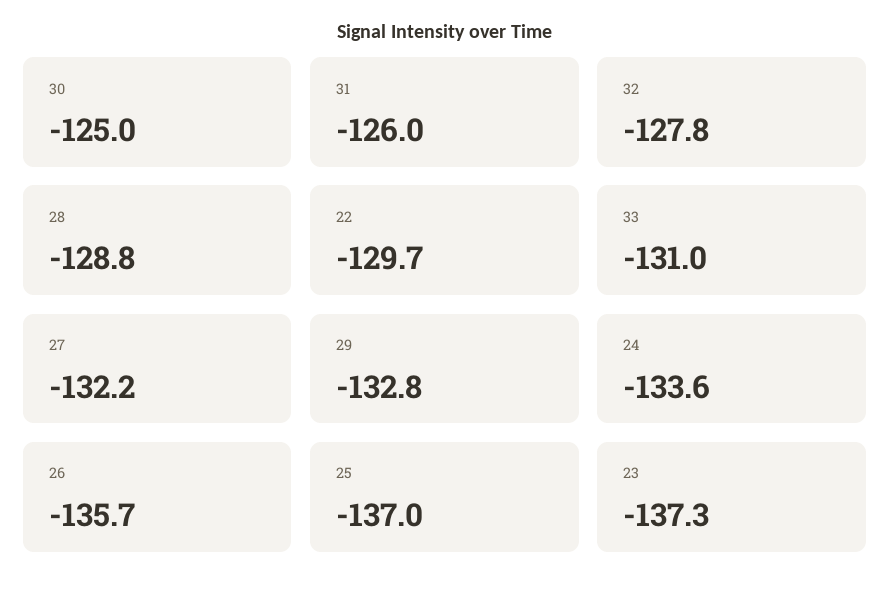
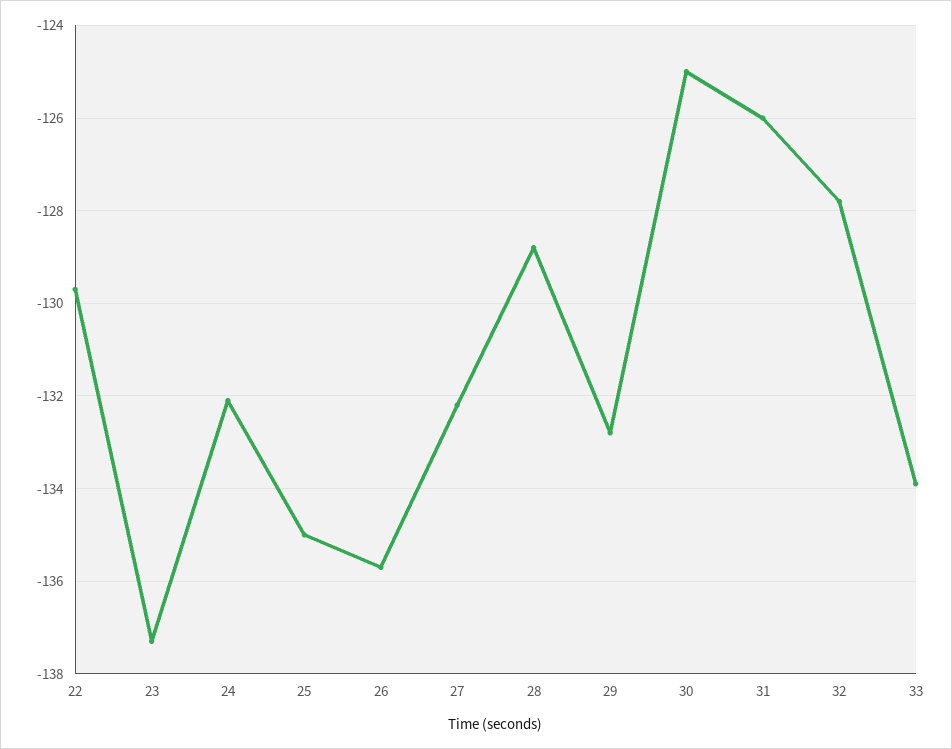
33: -131 -> -134
24: -133.6 -> -132
25: -137 -> -135

